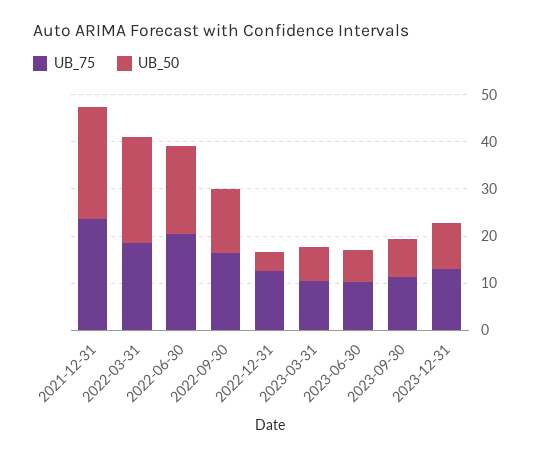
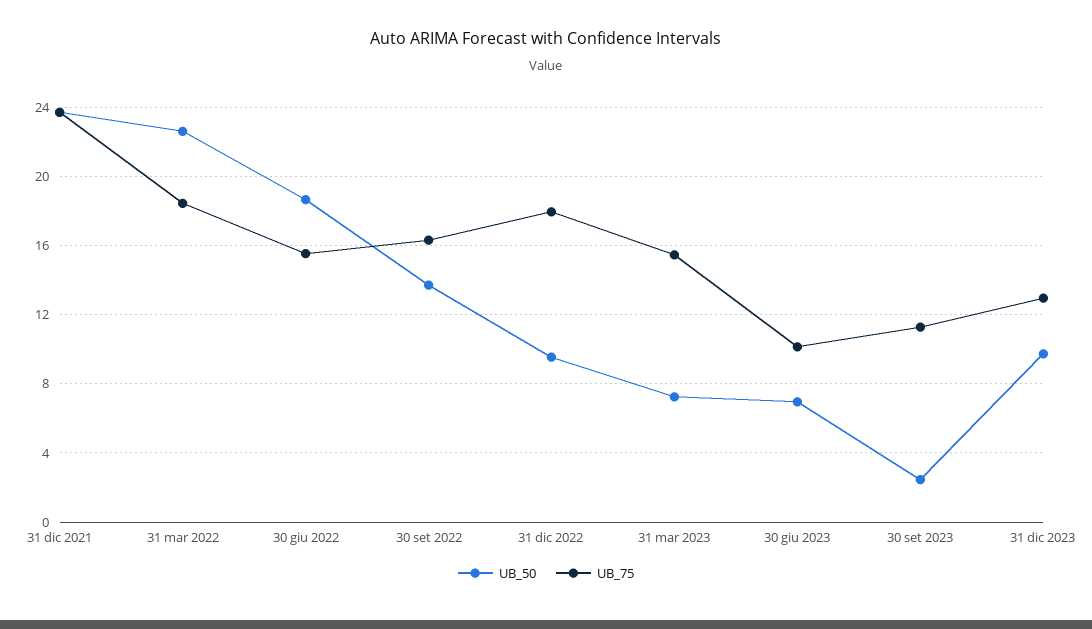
UB_75, 2022-06-30: 20 -> 15.5
UB_75, 2022-12-31: 12 -> 18
UB_50, 2022-12-31: 4 -> 9.5
UB_75, 2023-03-31: 10 -> 15.5
UB_50, 2023-09-30: 8 -> 2.5

